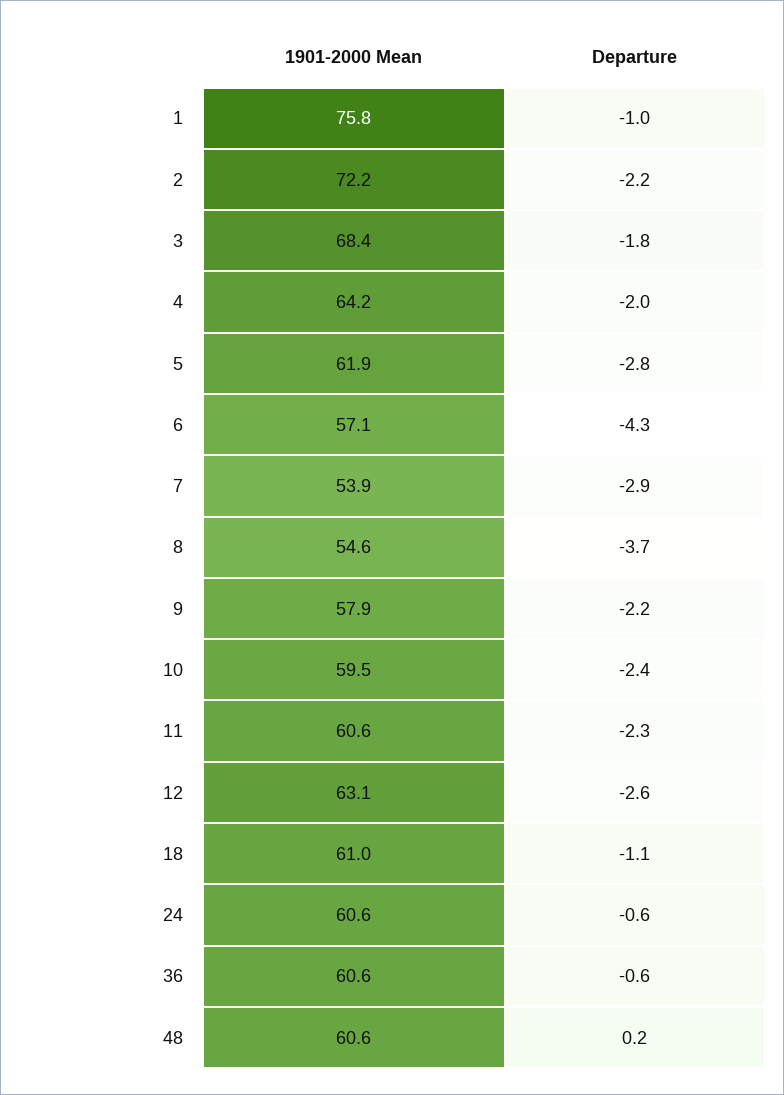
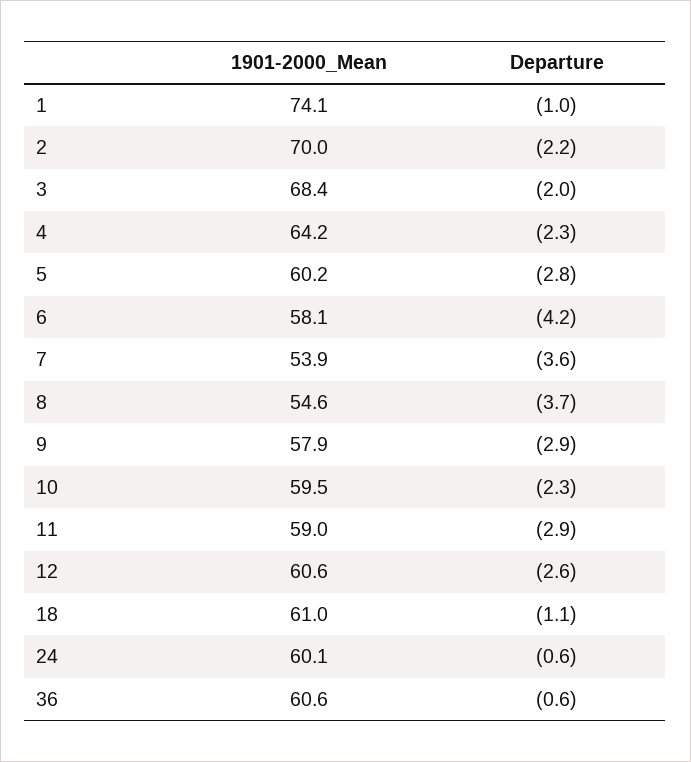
1901-2000 Mean, 1: 75.8 -> 74.1
1901-2000 Mean, 2: 72.2 -> 70
Departure, 3: -1.8 -> -2
Departure, 4: -2 -> -2.3
1901-2000 Mean, 5: 61.9 -> 60.2
1901-2000 Mean, 6: 57.1 -> 58.1
Departure, 6: -4.3 -> -4.2
Departure, 7: -2.9 -> -3.6
Departure, 9: -2.2 -> -2.9
Departure, 10: -2.4 -> -2.3
1901-2000 Mean, 11: 60.6 -> 59
Departure, 11: -2.3 -> -2.9
1901-2000 Mean, 12: 63.1 -> 60.6
1901-2000 Mean, 24: 60.6 -> 60.1
1901-2000 Mean, 48: 60.6 -> none
Departure, 48: 0.2 -> none

